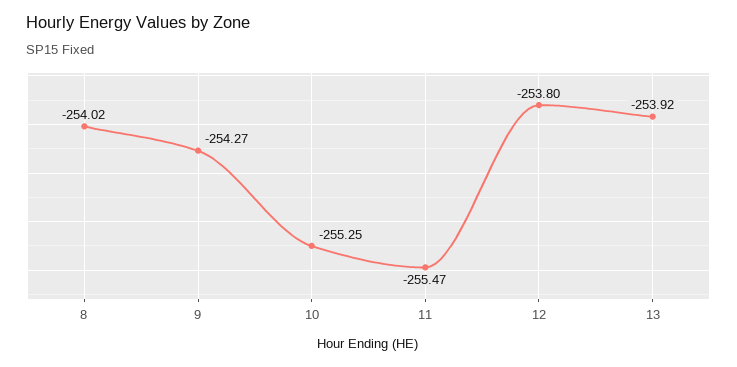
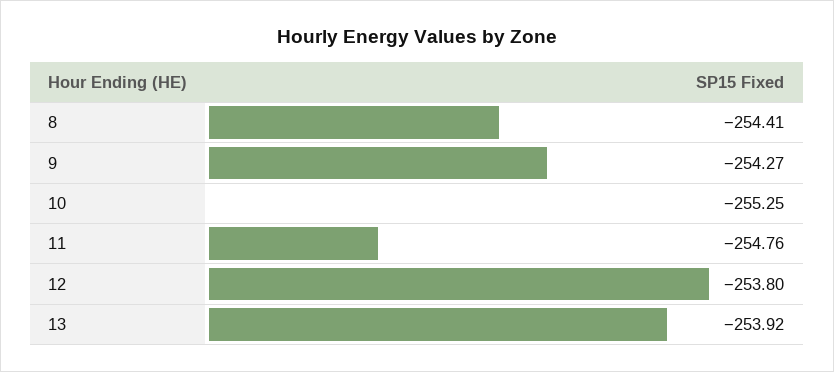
8: -254.02 -> -254.41
11: -255.47 -> -254.76

